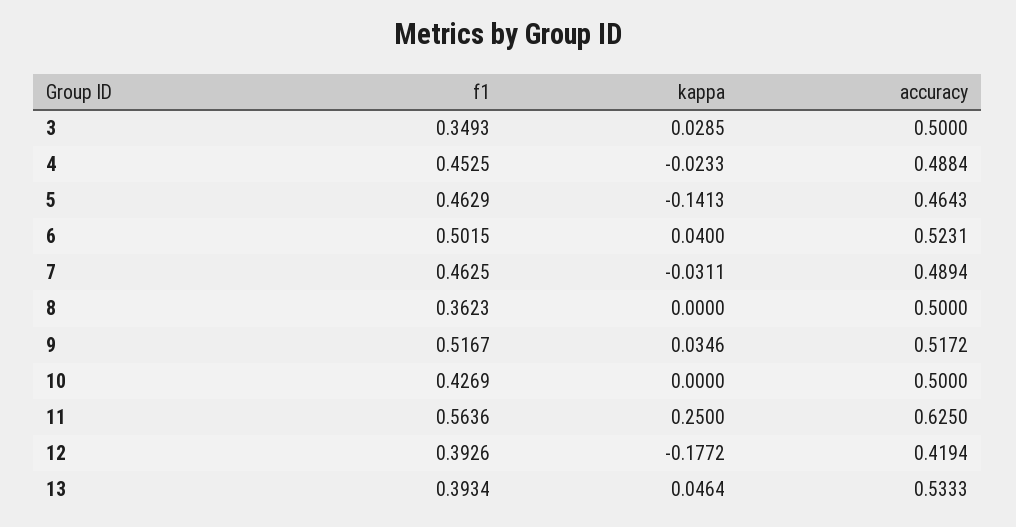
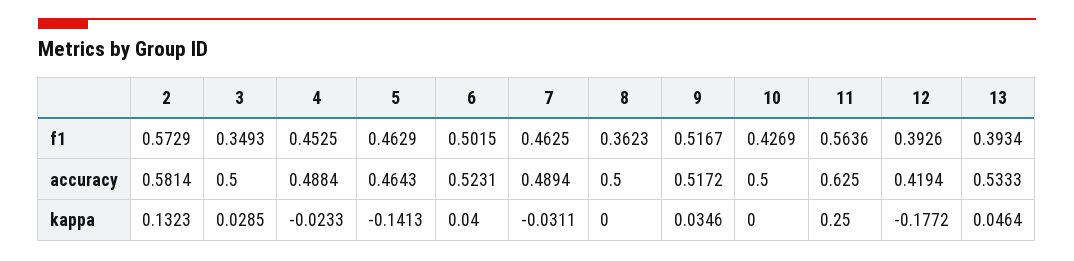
f1, 2: none -> 0.5729
accuracy, 2: none -> 0.5814
kappa, 2: none -> 0.1323

